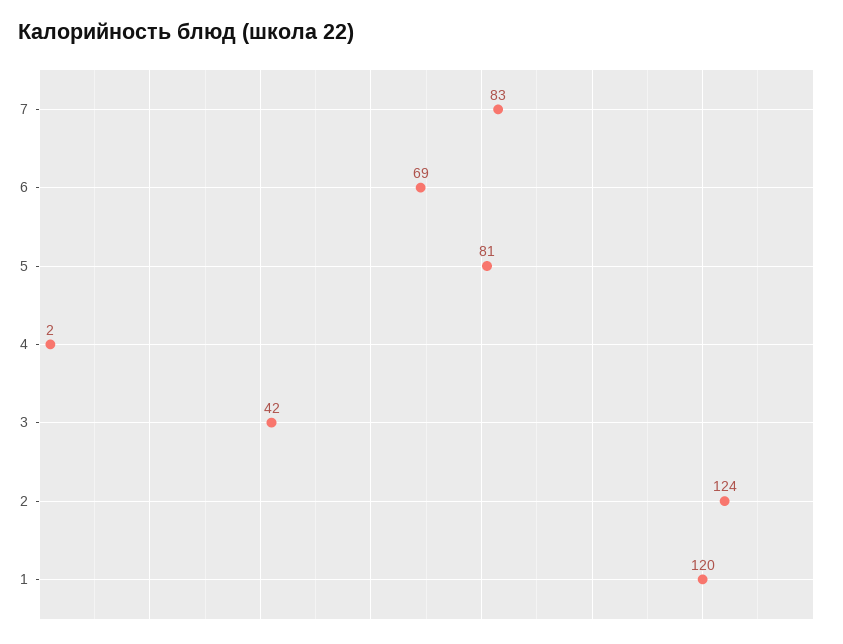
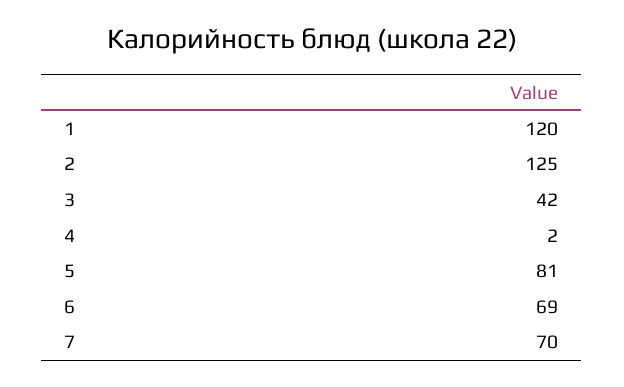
7: 83 -> 70
2: 124 -> 125

